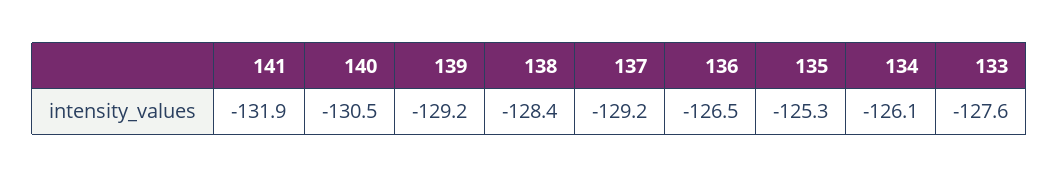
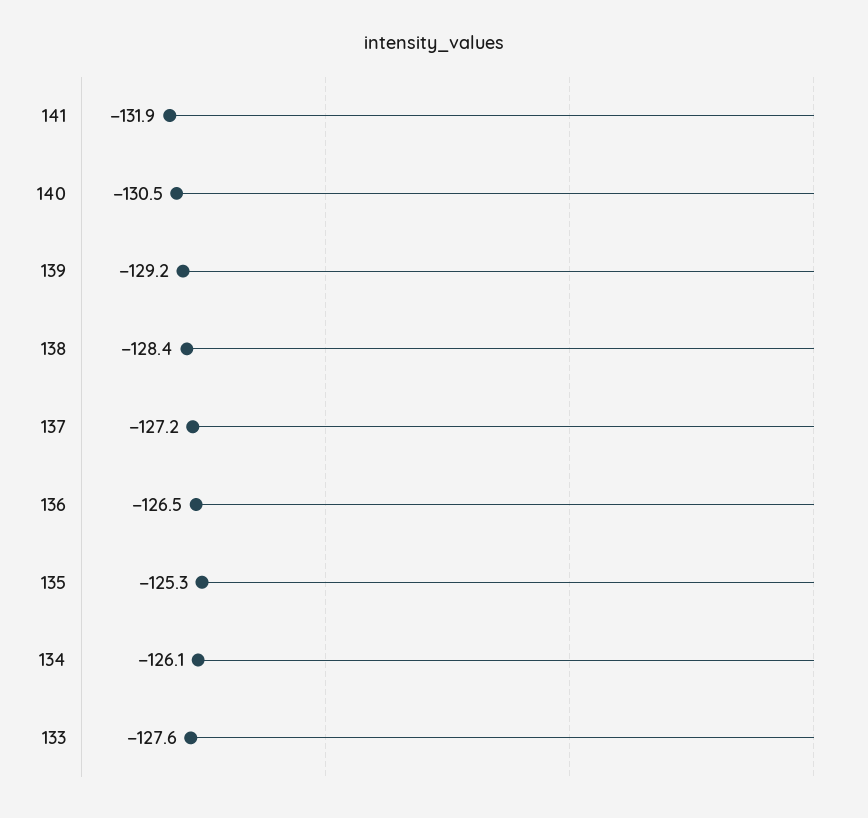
137: -129.2 -> -127.2

